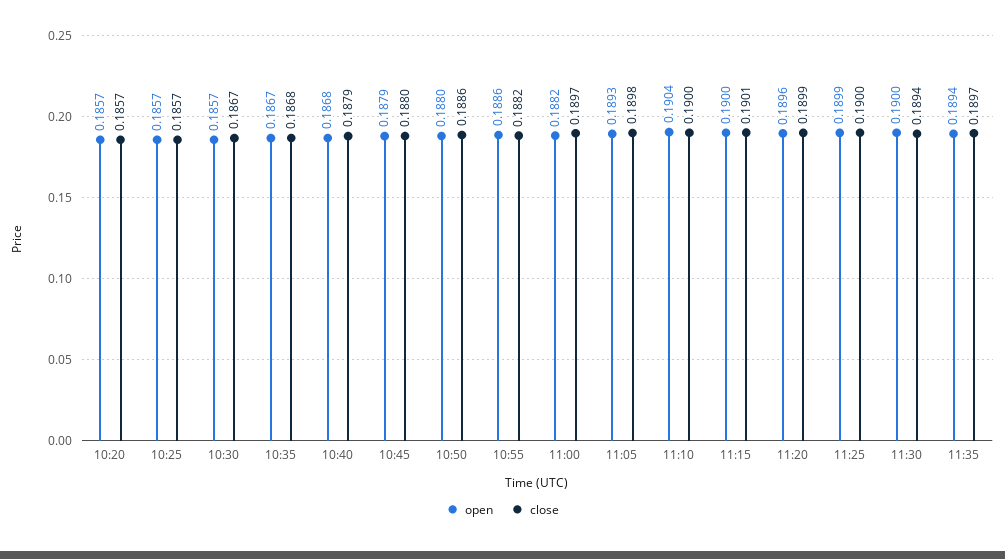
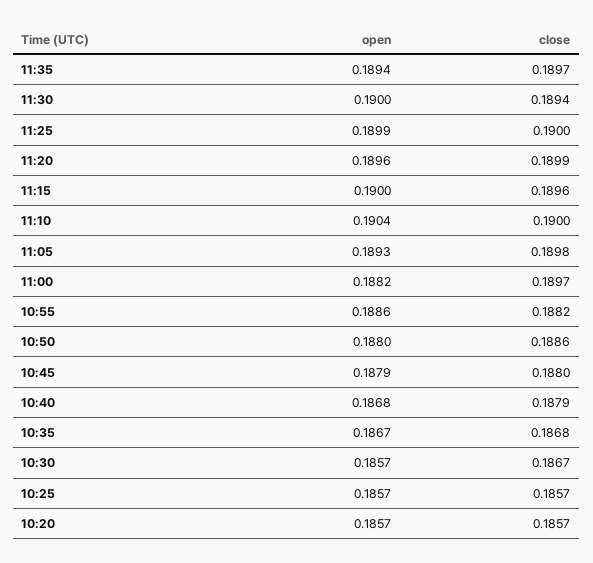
close, 11:15: 0.1901 -> 0.1896

